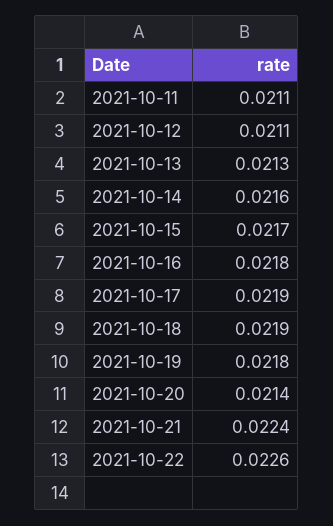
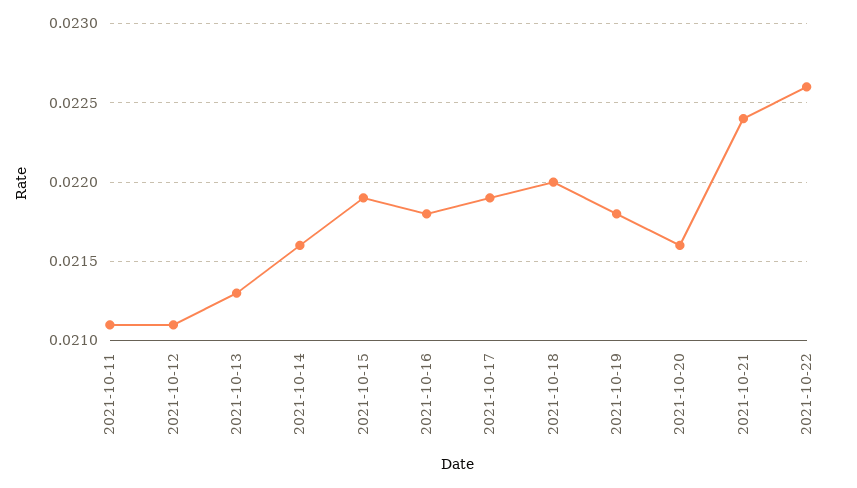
2021-10-15: 0.0217 -> 0.0219
2021-10-18: 0.0219 -> 0.022
2021-10-20: 0.0214 -> 0.0216

